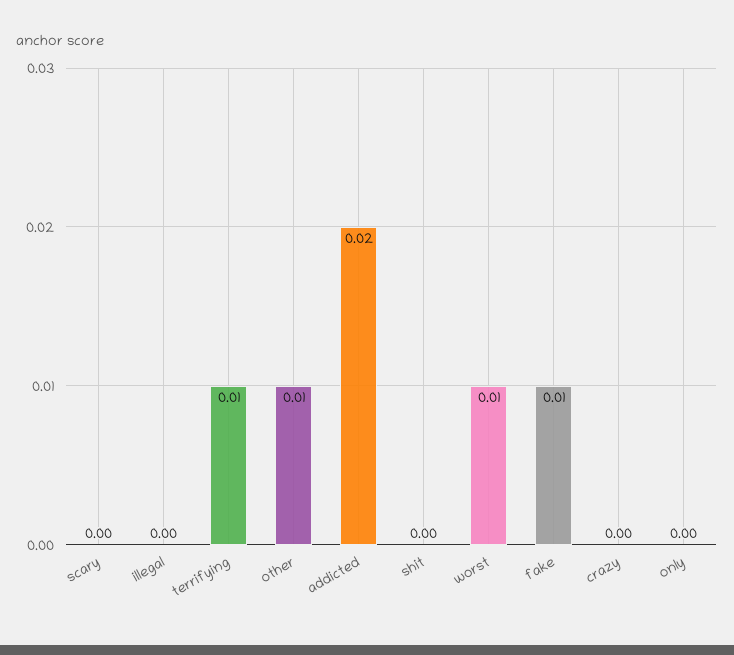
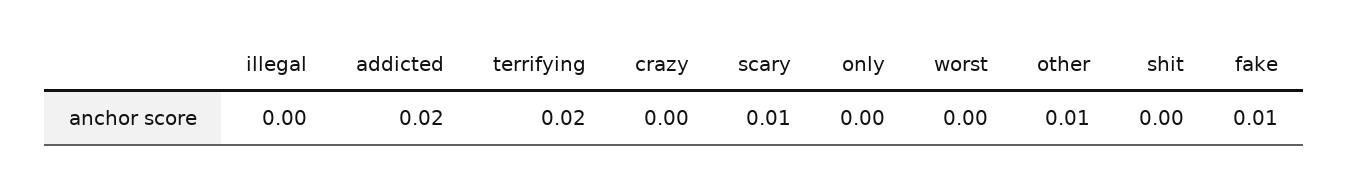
scary: 0 -> 0.01
terrifying: 0.01 -> 0.02
worst: 0.01 -> 0

